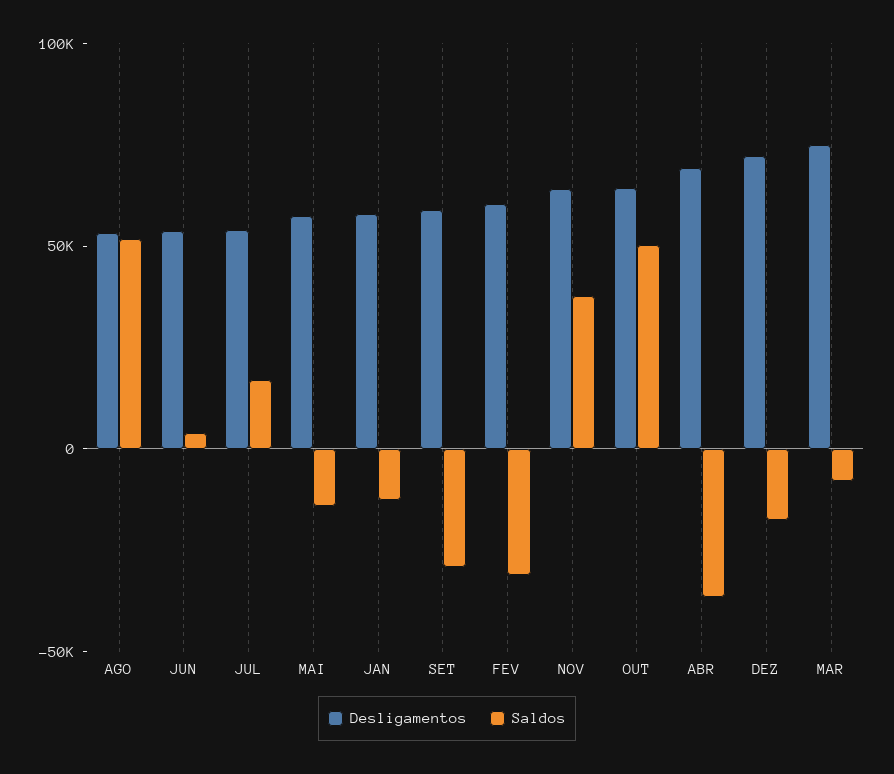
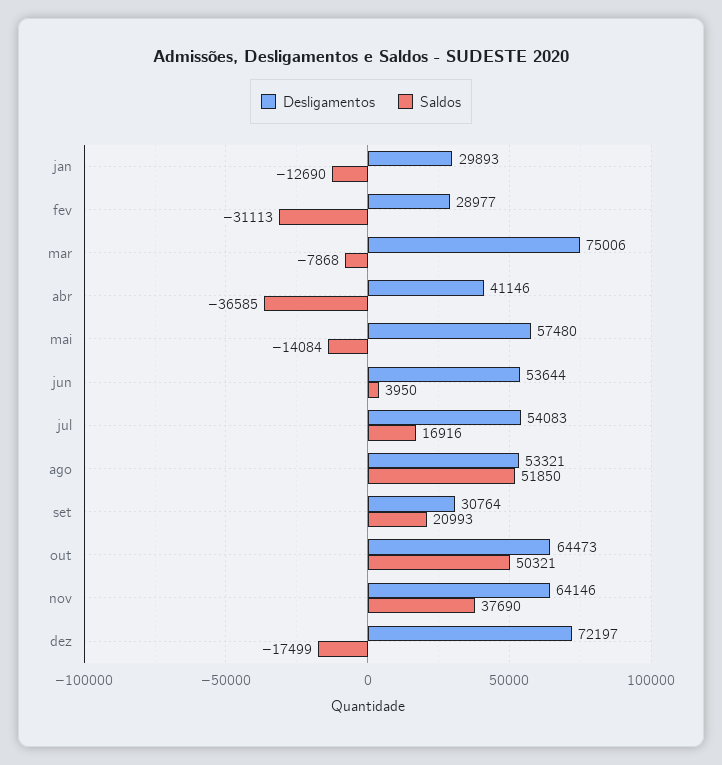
Desligamentos, JAN: 60000 -> 29893
Desligamentos, SET: 60000 -> 30764
Saldos, SET: -30000 -> 20993
Desligamentos, FEV: 60000 -> 28977
Desligamentos, ABR: 70000 -> 41146

